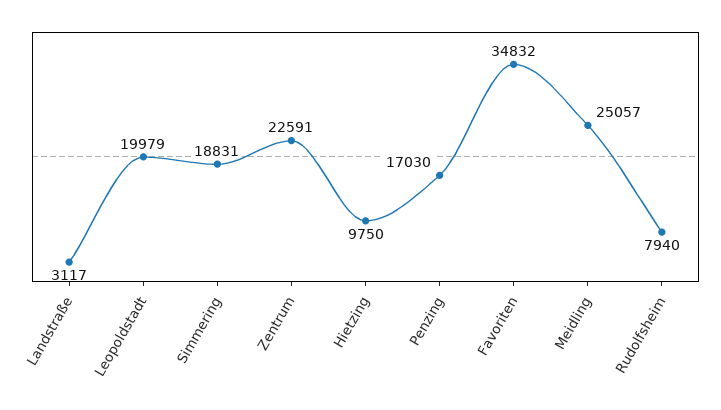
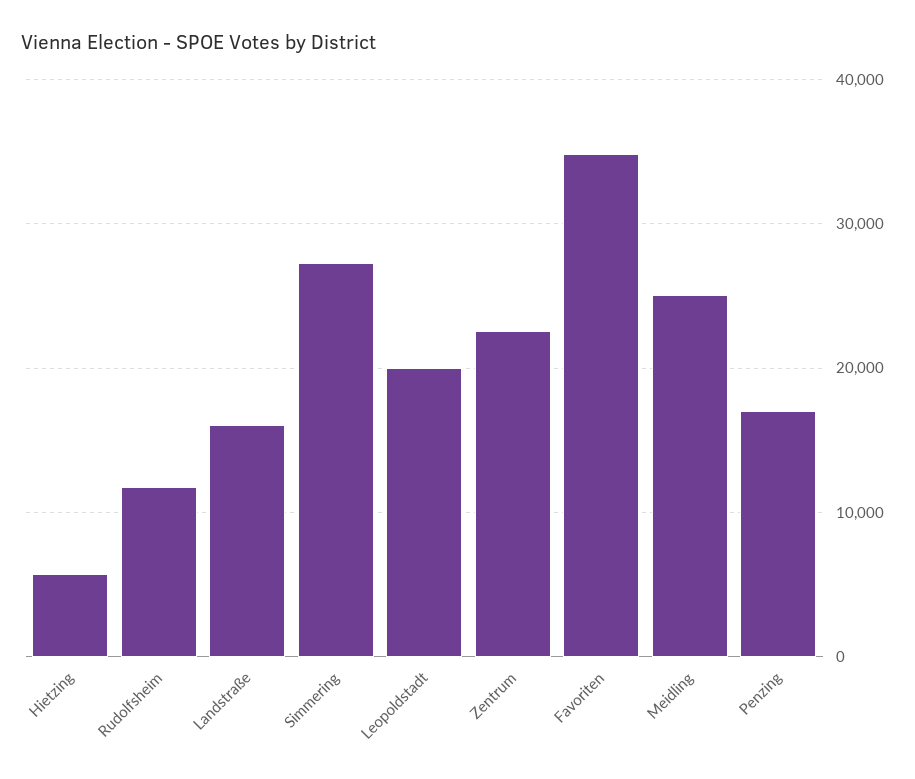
Landstraße: 3117 -> 16000
Simmering: 18831 -> 27000
Hietzing: 9750 -> 6000
Rudolfsheim: 7940 -> 12000

